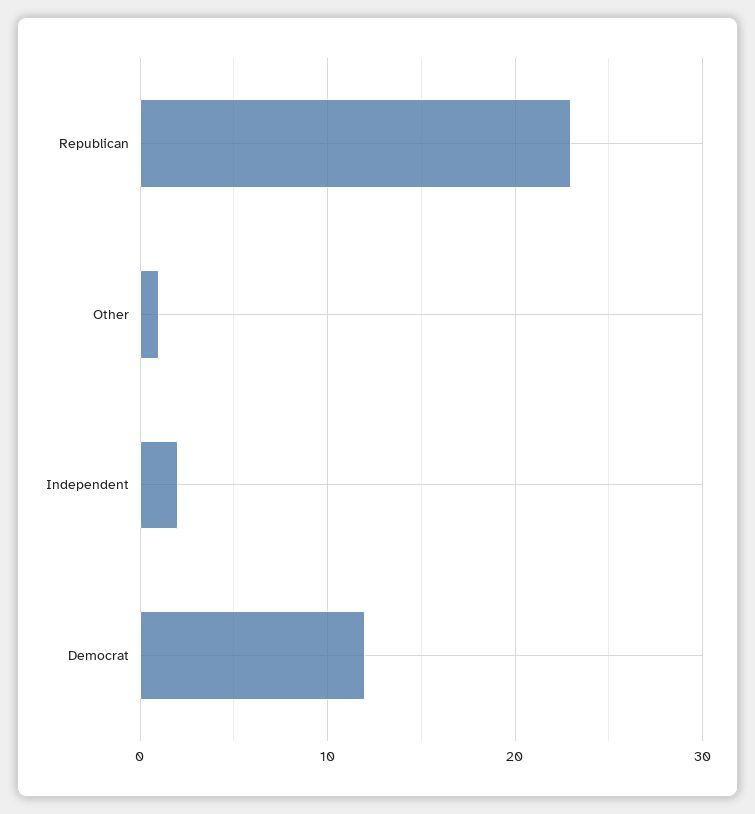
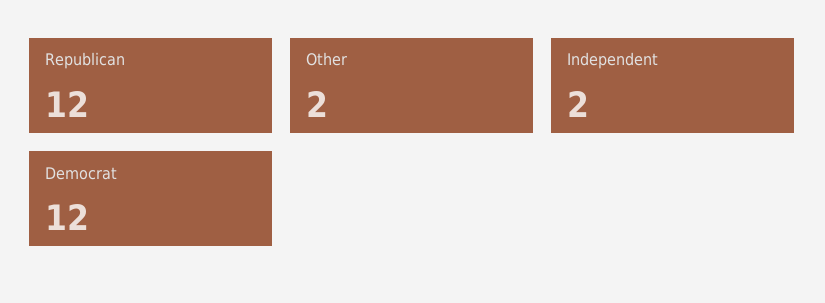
Republican: 23 -> 12
Other: 1 -> 2

